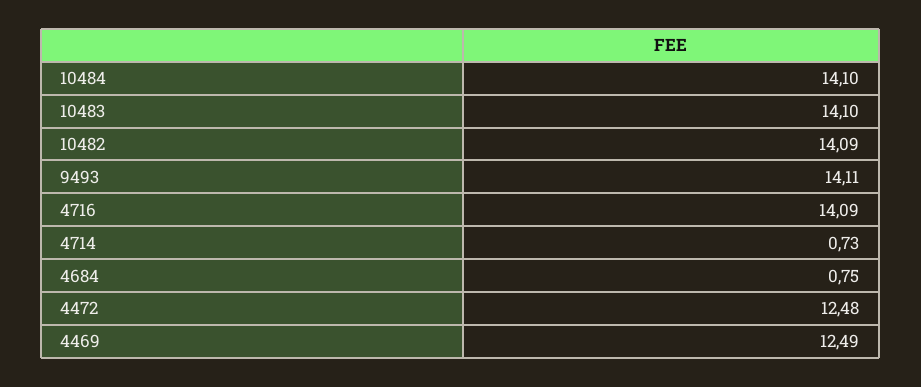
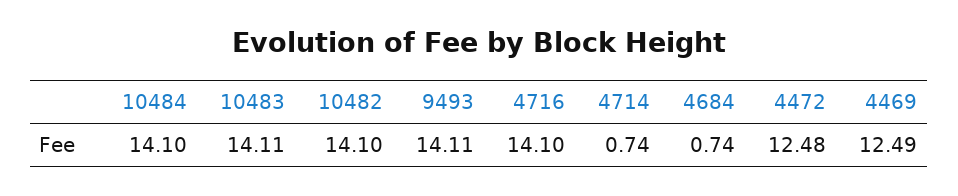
10483: 14.1 -> 14.11
10482: 14.09 -> 14.1
4716: 14.09 -> 14.1
4714: 0.73 -> 0.74
4684: 0.75 -> 0.74

